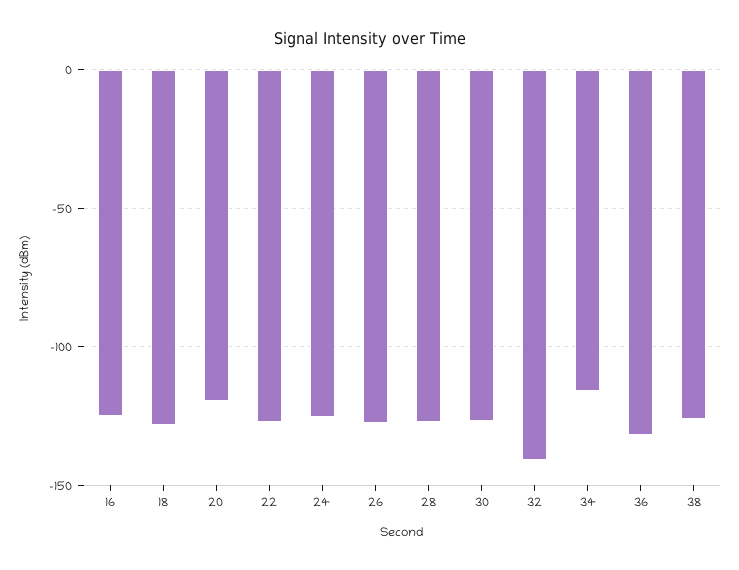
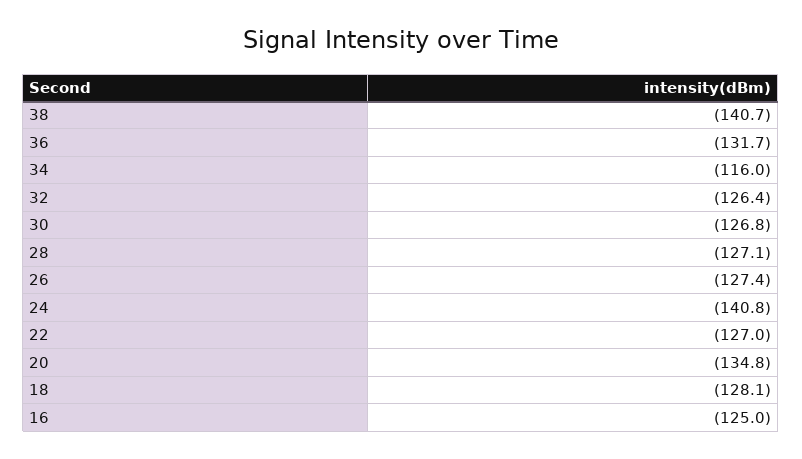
20: -120 -> -134.8
24: -125 -> -140.8
32: -140 -> -126.4
38: -125 -> -140.7

